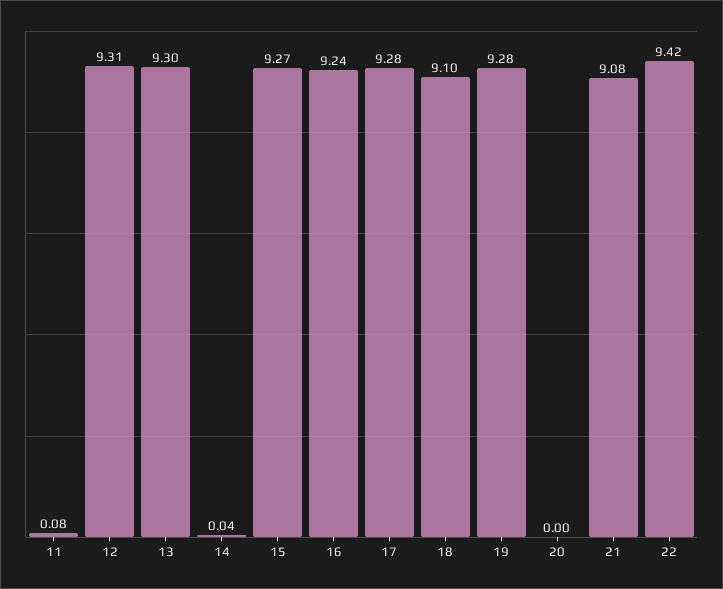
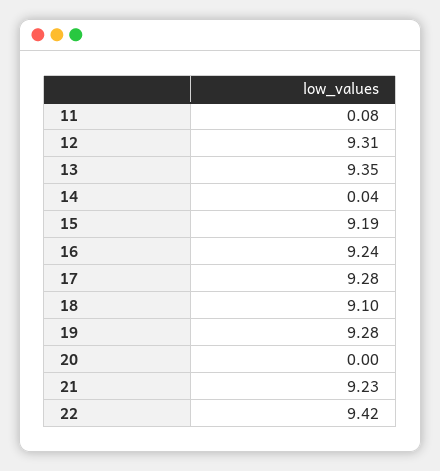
13: 9.3 -> 9.35
15: 9.27 -> 9.19
21: 9.08 -> 9.23

